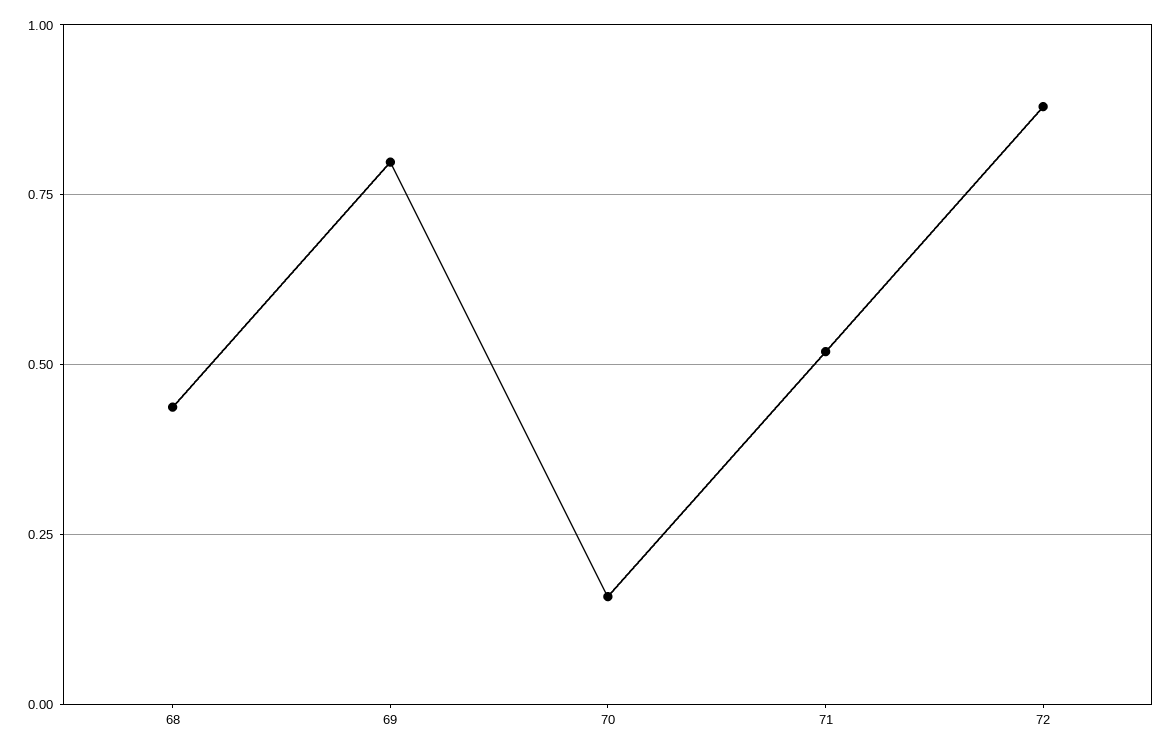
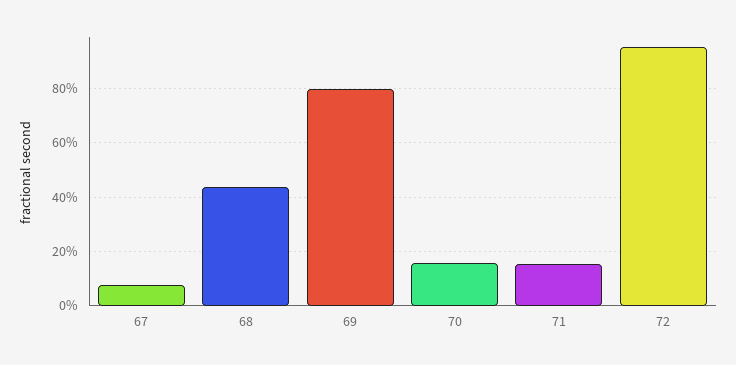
71: 0.525 -> 0.15
72: 0.875 -> 0.95
67: none -> 0.075

